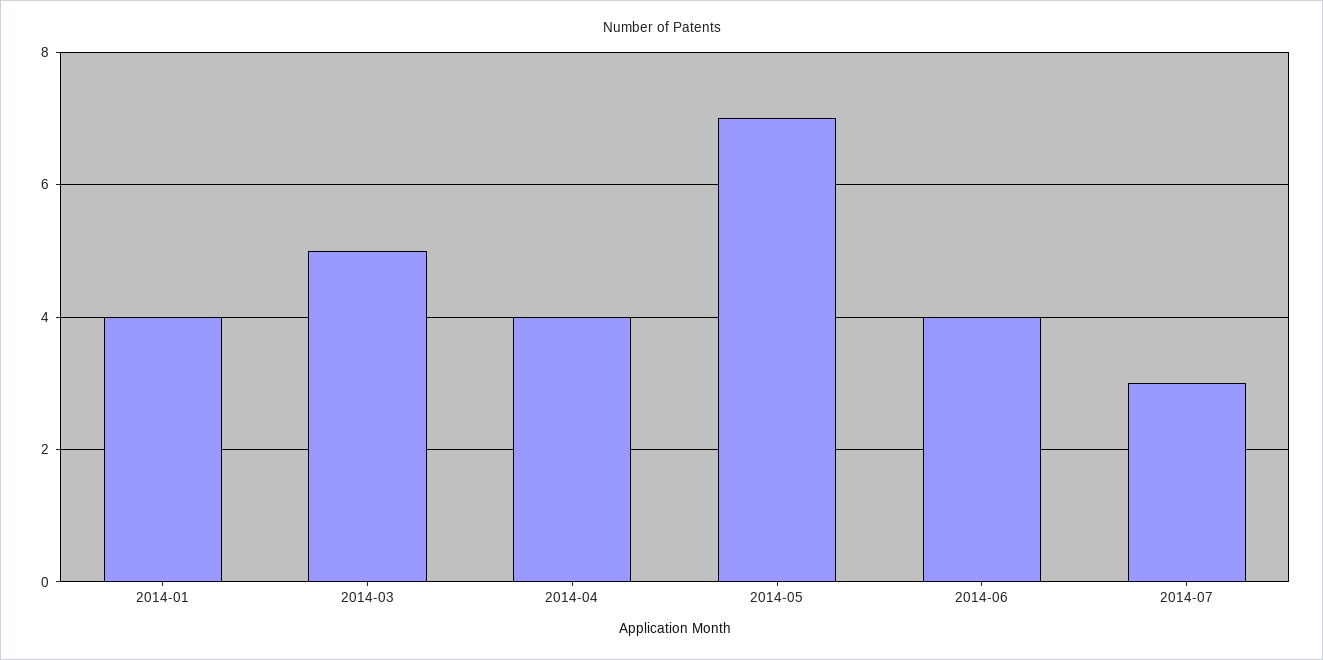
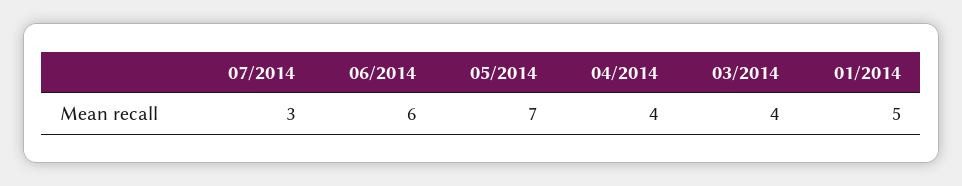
2014-01: 4 -> 5
2014-03: 5 -> 4
2014-06: 4 -> 6

